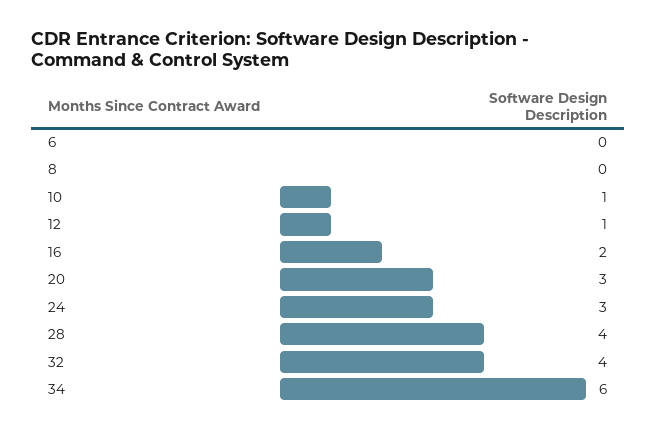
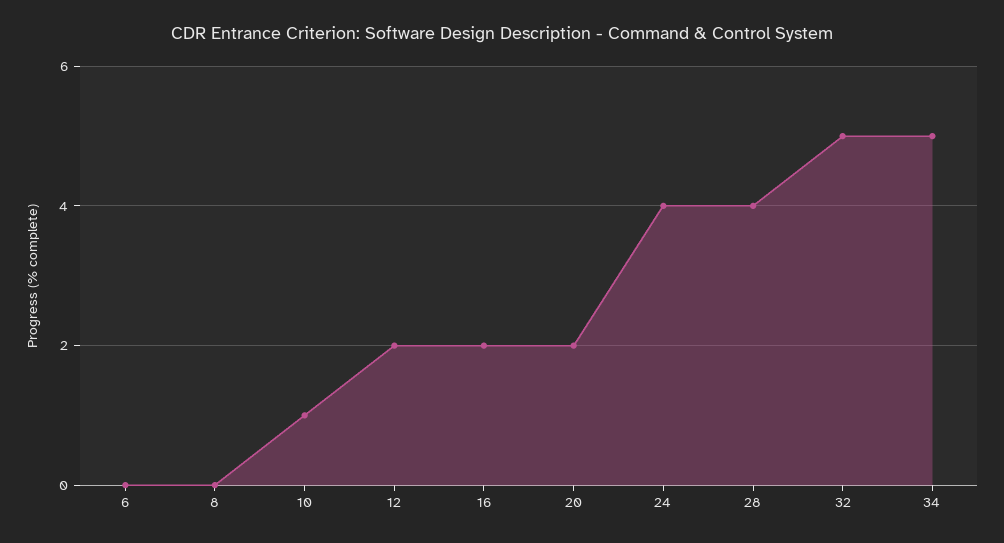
12: 1 -> 2
20: 3 -> 2
24: 3 -> 4
32: 4 -> 5
34: 6 -> 5

